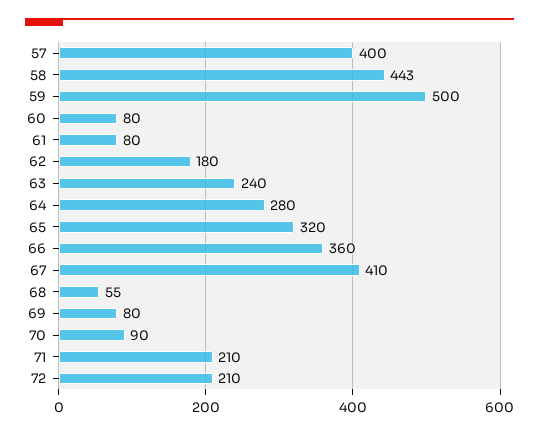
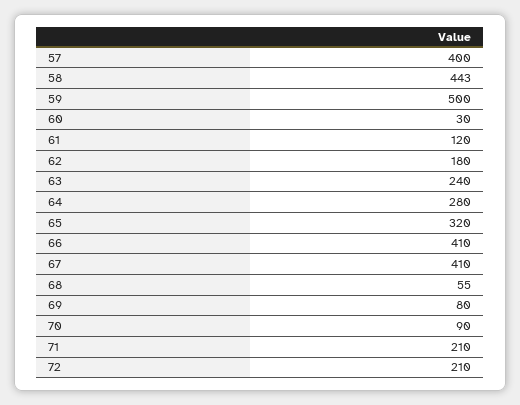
60: 80 -> 30
61: 80 -> 120
66: 360 -> 410

